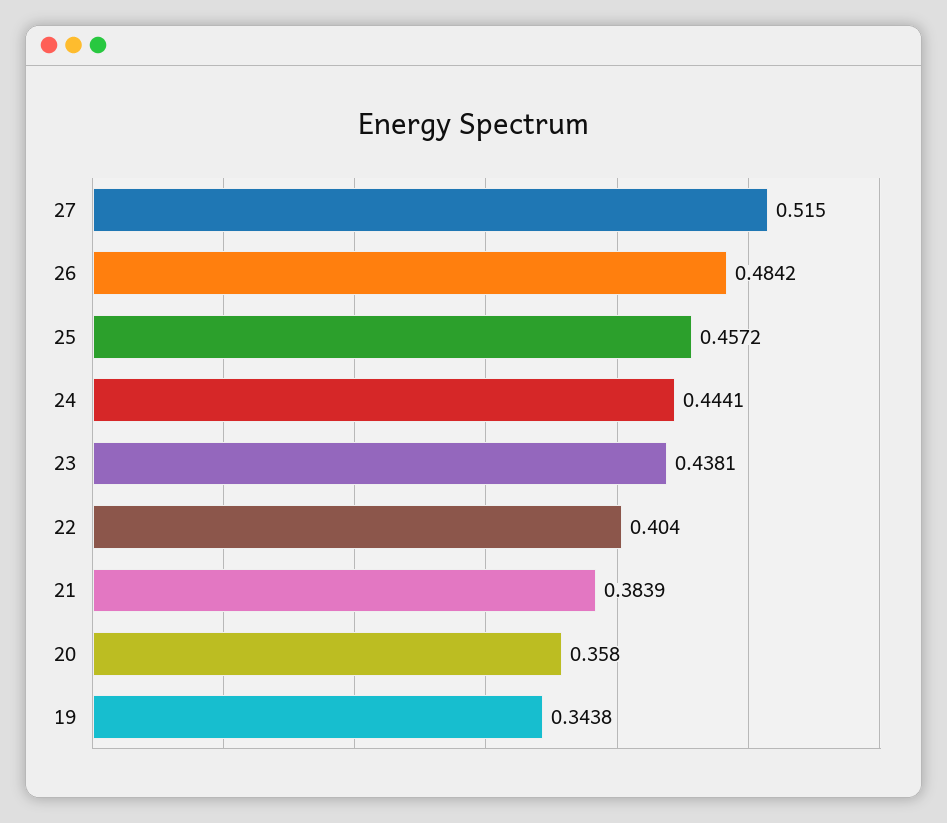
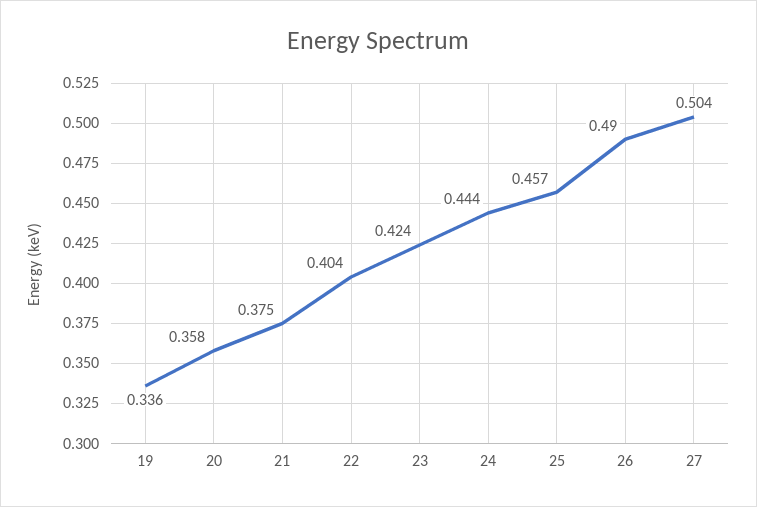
27: 0.515 -> 0.504
26: 0.4842 -> 0.49
23: 0.4381 -> 0.424
21: 0.3839 -> 0.375
19: 0.3438 -> 0.336

